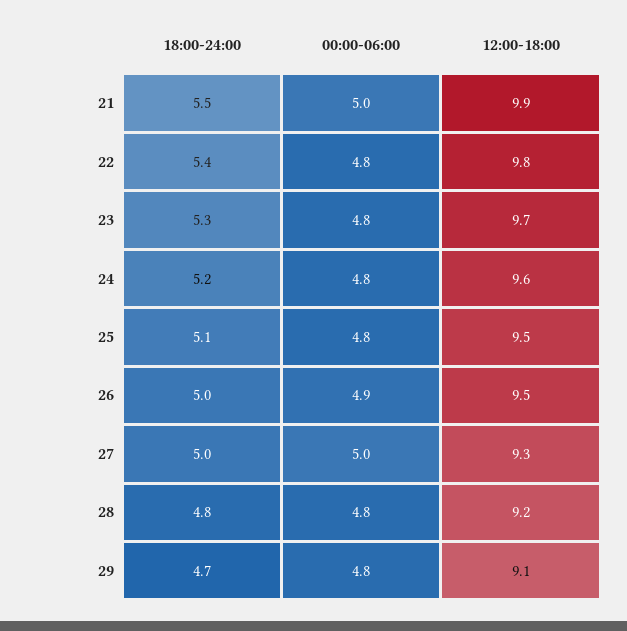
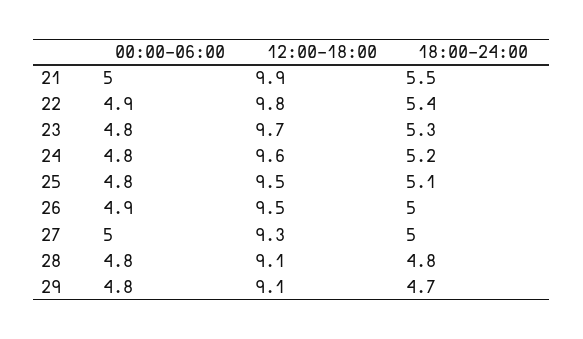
00:00-06:00, 22: 4.8 -> 4.9
12:00-18:00, 28: 9.2 -> 9.1

